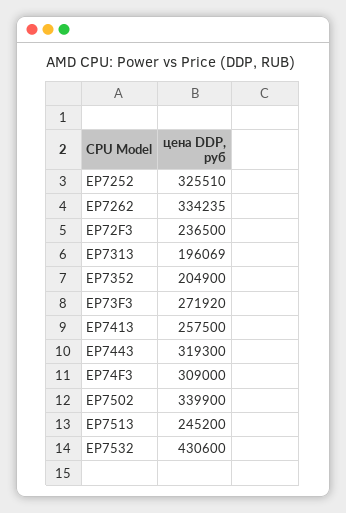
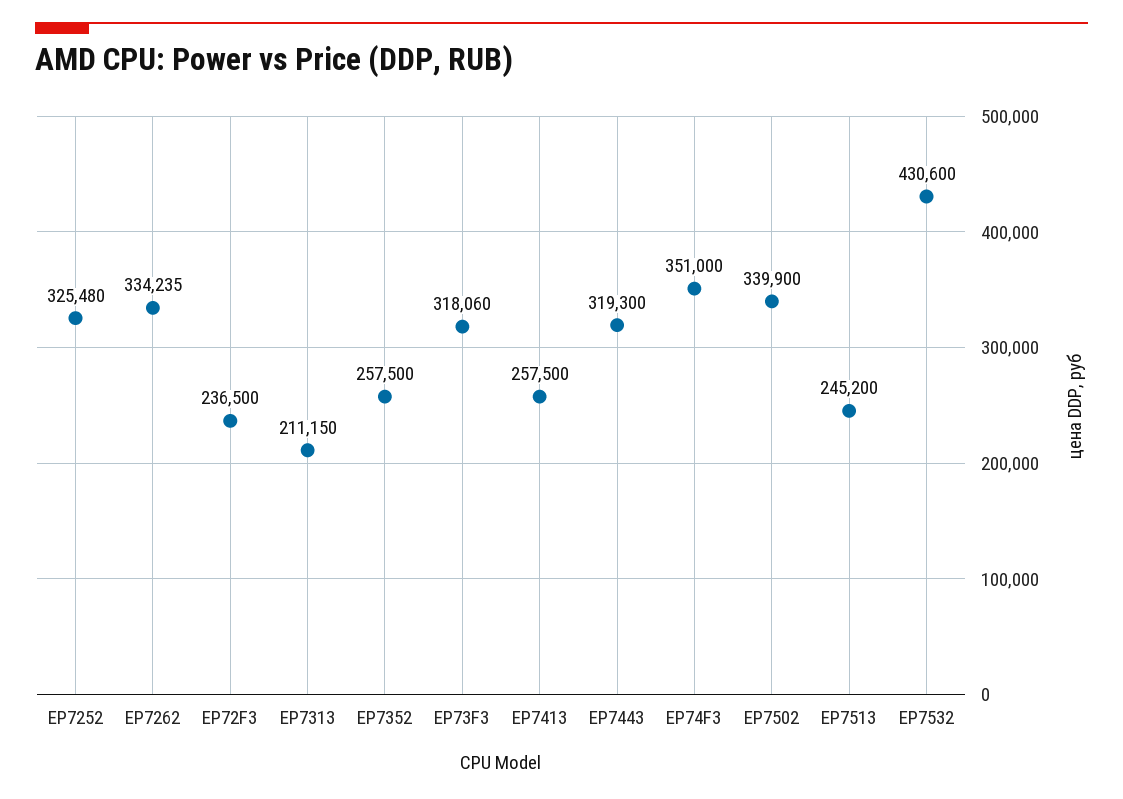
EP7252: 325510 -> 325480
EP7313: 196069 -> 211150
EP7352: 204900 -> 257500
EP73F3: 271920 -> 318060
EP74F3: 309000 -> 351000

